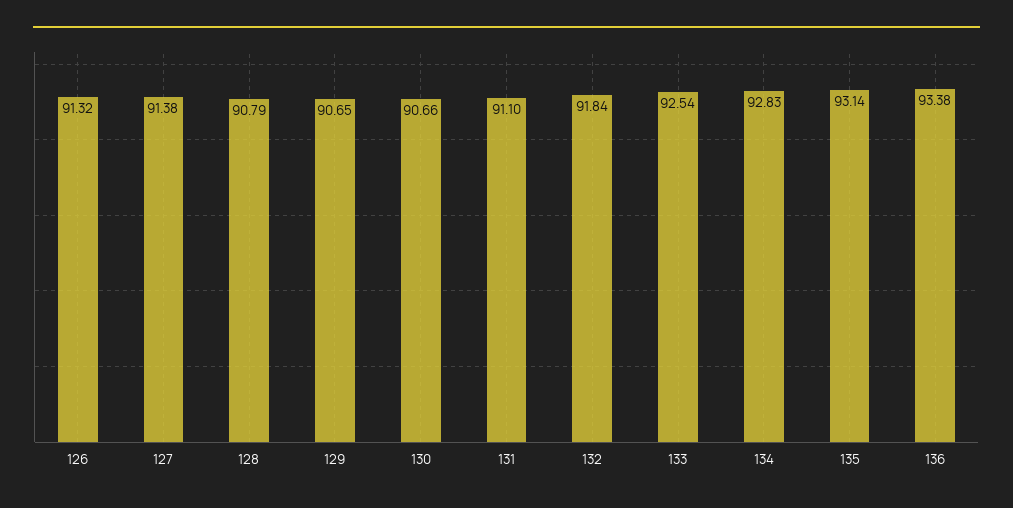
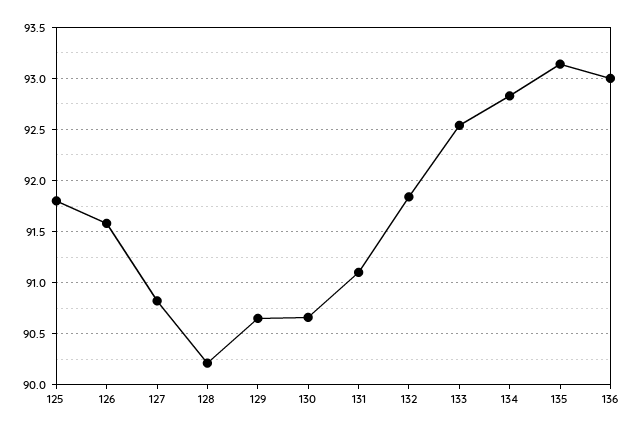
126: 91.32 -> 91.6
127: 91.38 -> 90.8
128: 90.79 -> 90.2
136: 93.38 -> 93
125: none -> 91.8

